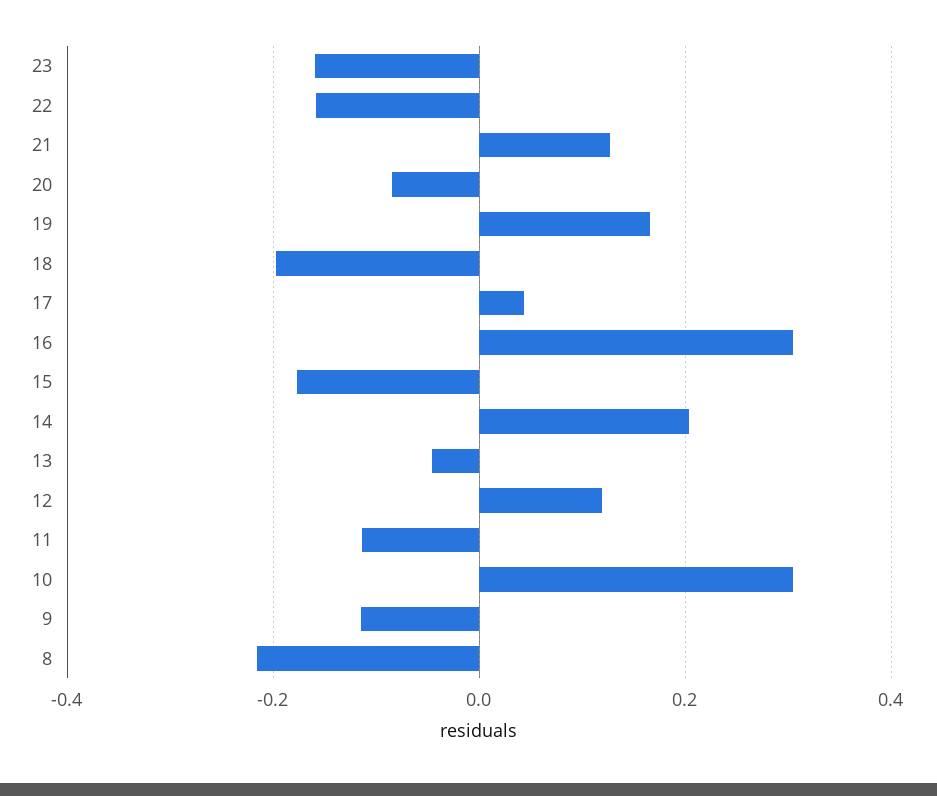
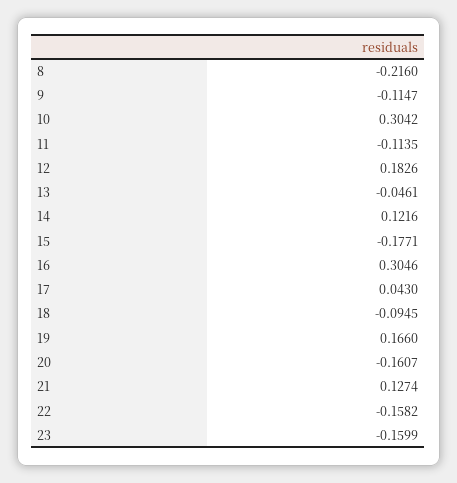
20: -0.08 -> -0.1607
18: -0.2 -> -0.0945
14: 0.2 -> 0.1216
12: 0.12 -> 0.1826

